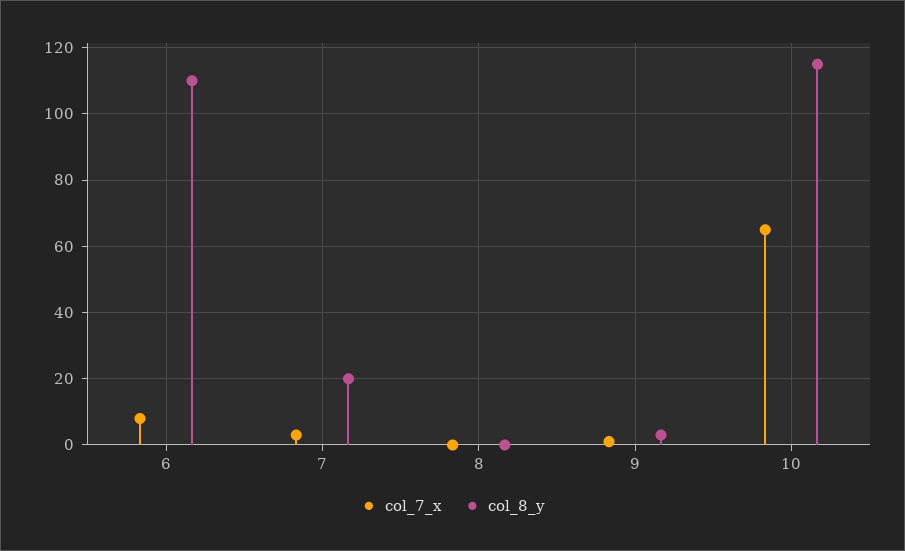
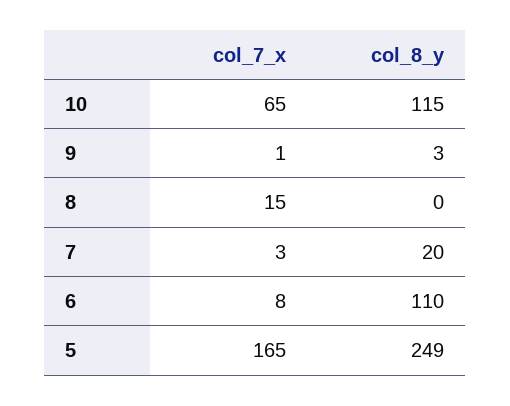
col_7_x, 8: 0 -> 15
col_7_x, 5: none -> 165
col_8_y, 5: none -> 249

